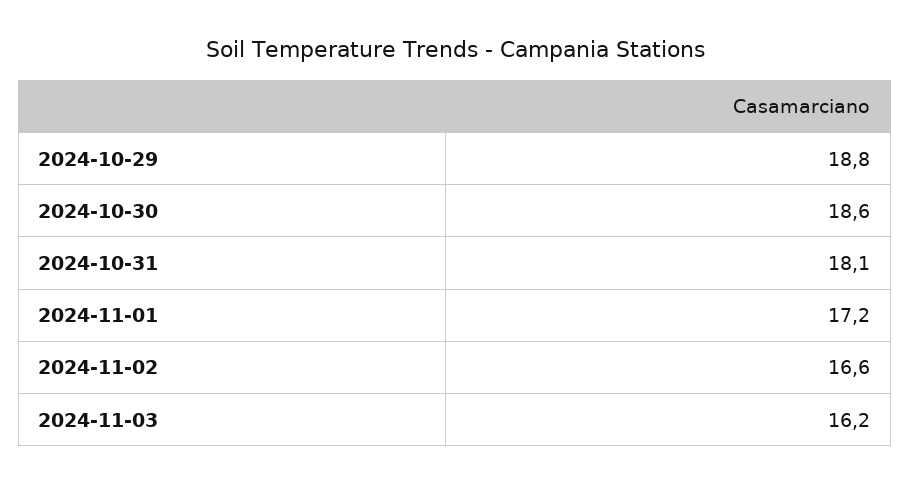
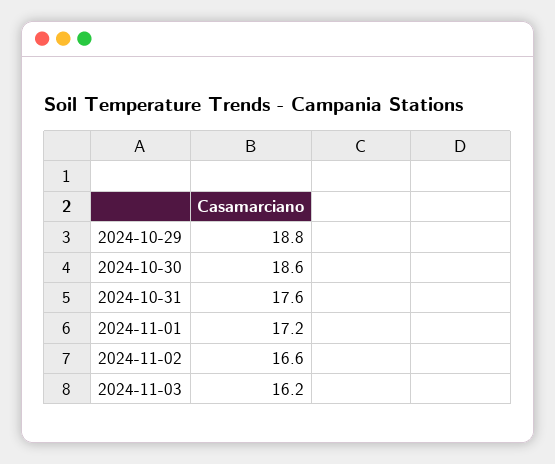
2024-10-31: 18.1 -> 17.6

